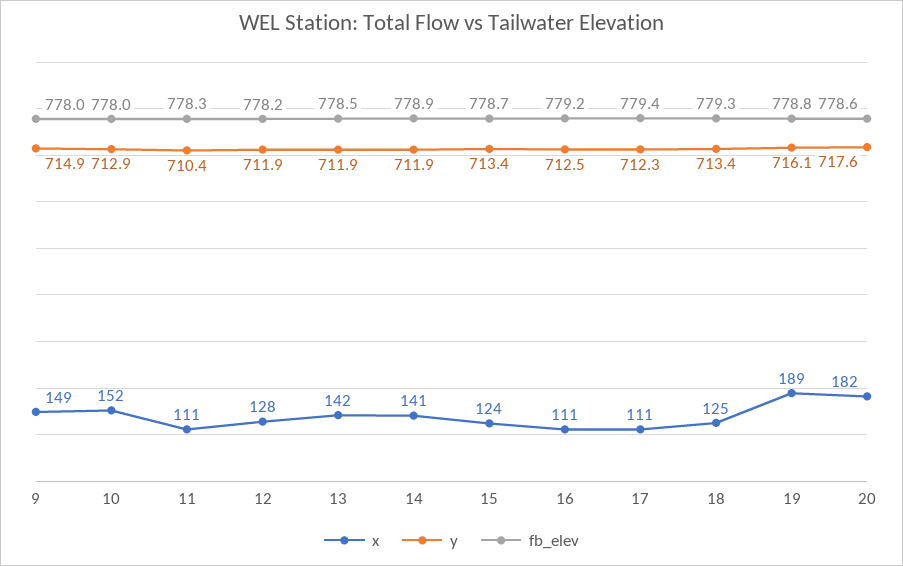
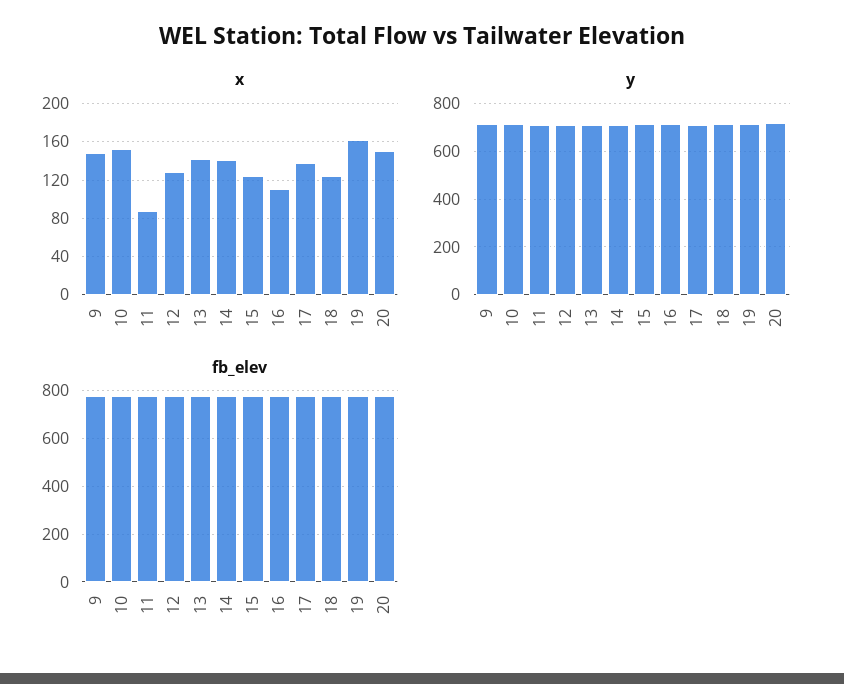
x, 11: 111 -> 90
x, 17: 111 -> 140
x, 19: 189 -> 160
x, 20: 182 -> 150

